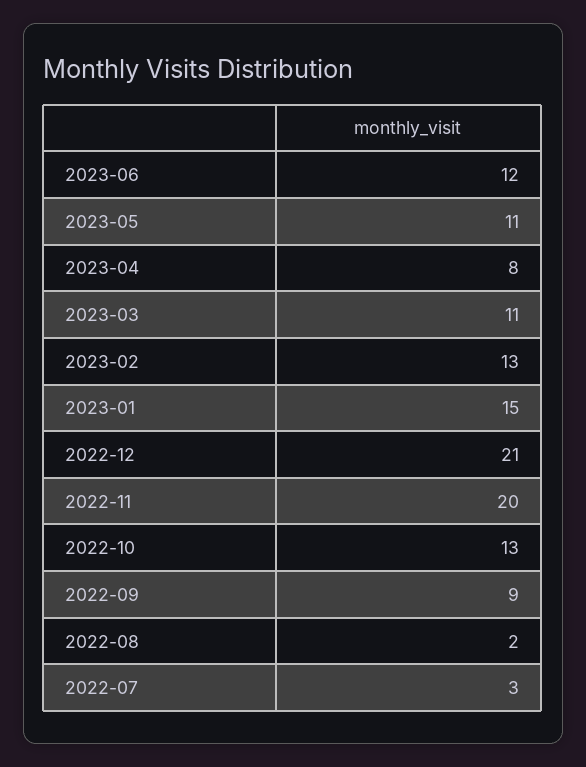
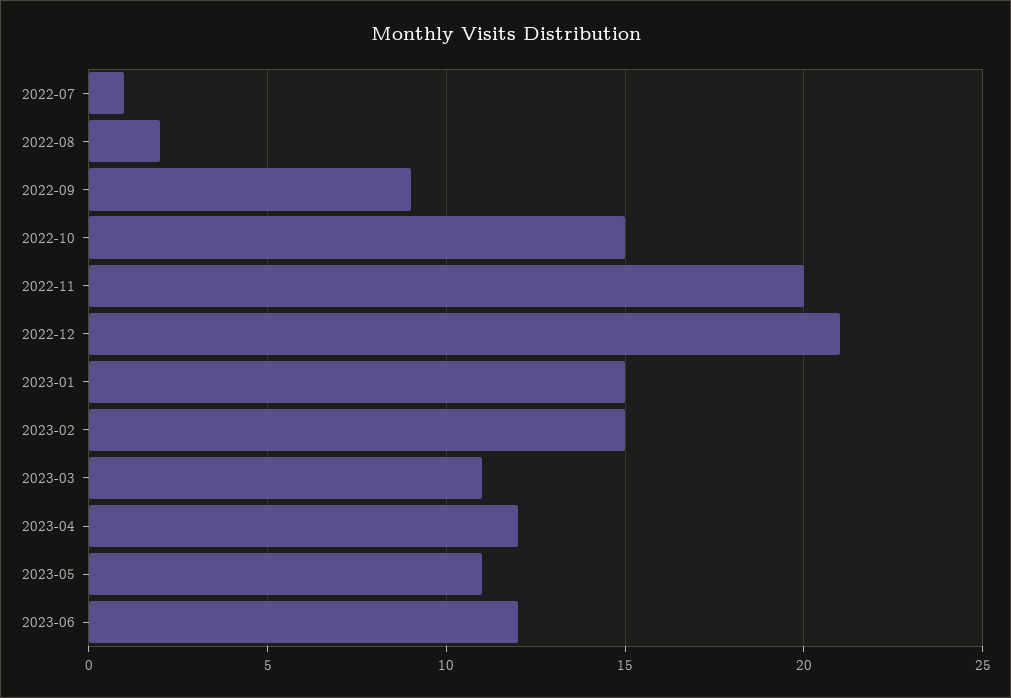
2023-04: 8 -> 12
2023-02: 13 -> 15
2022-10: 13 -> 15
2022-07: 3 -> 1

